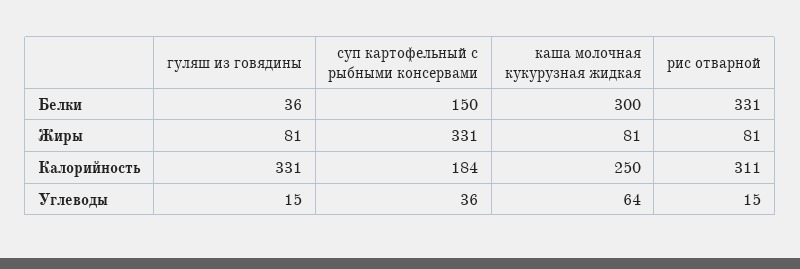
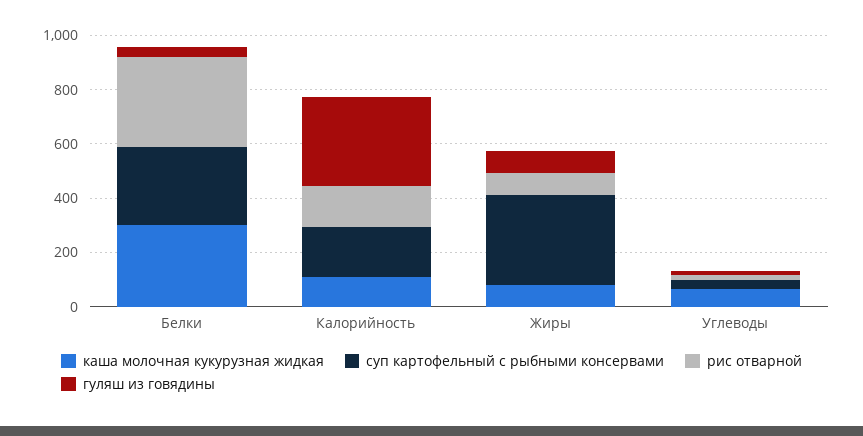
суп картофельный с рыбными консервами, Белки: 150 -> 300
каша молочная кукурузная жидкая, Калорийность: 250 -> 100
рис отварной, Калорийность: 311 -> 150

